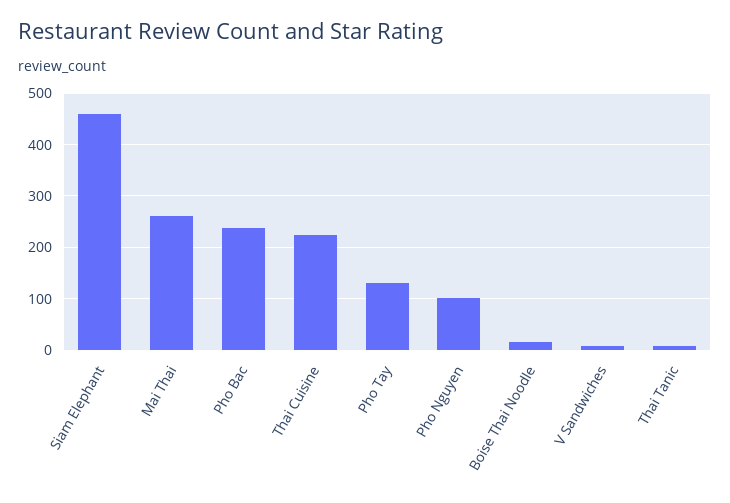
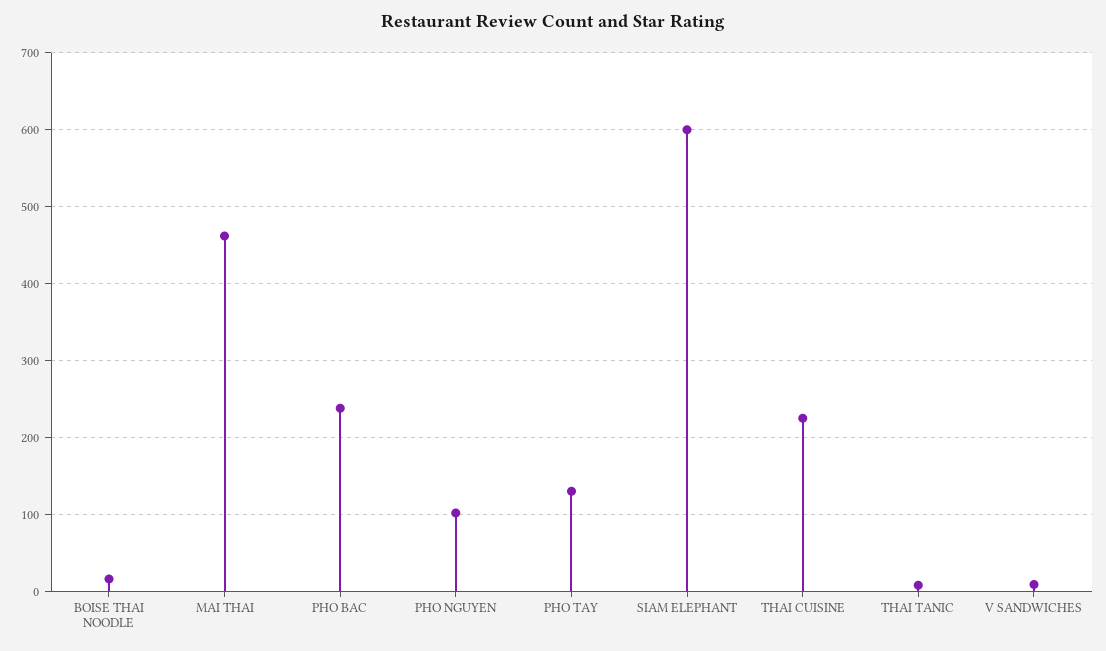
Siam Elephant: 460 -> 600
Mai Thai: 260 -> 460

